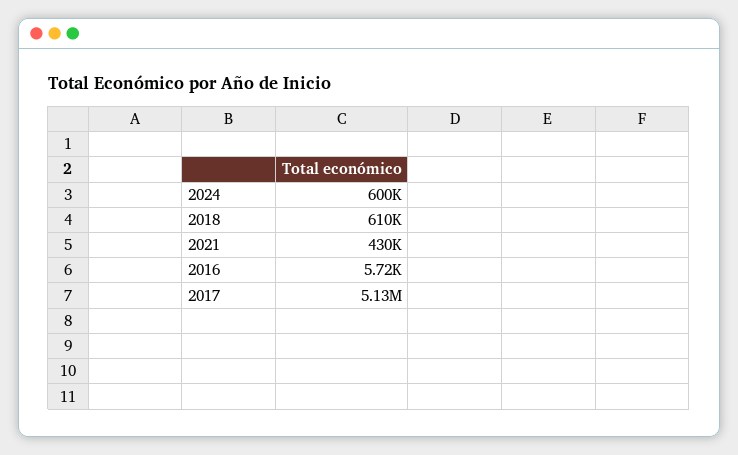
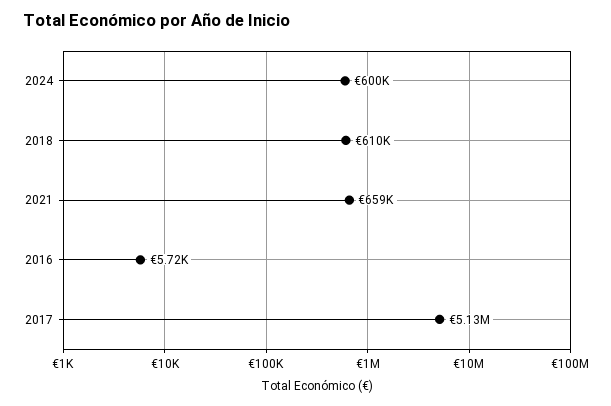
2021: 430000 -> 659000

